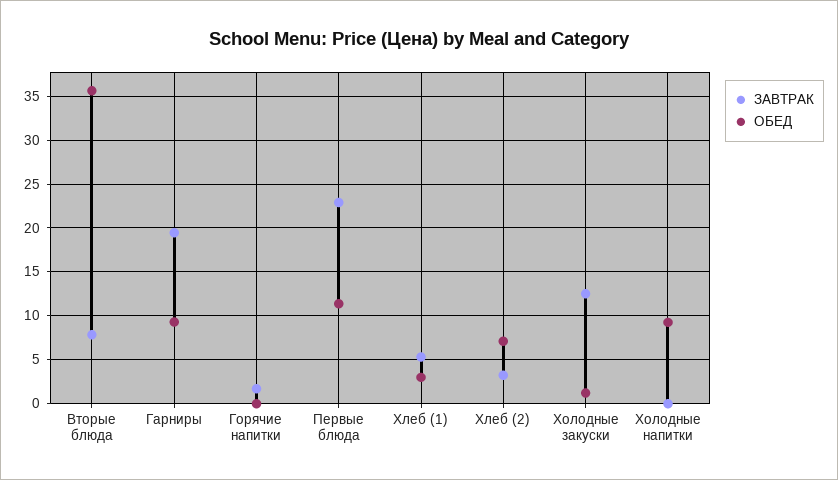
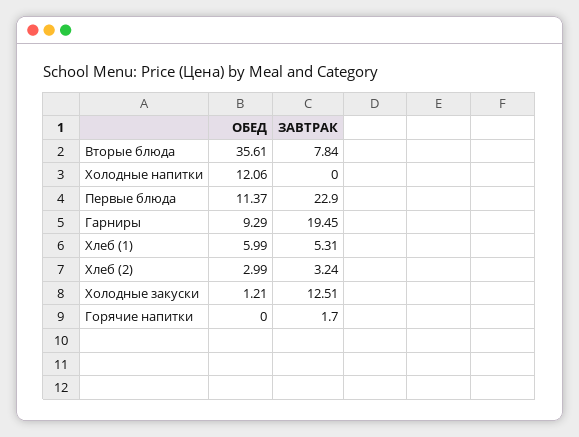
ОБЕД, Хлеб (1): 3 -> 5.99
ОБЕД, Хлеб (2): 7 -> 2.99
ОБЕД, Холодные напитки: 9 -> 12.06

